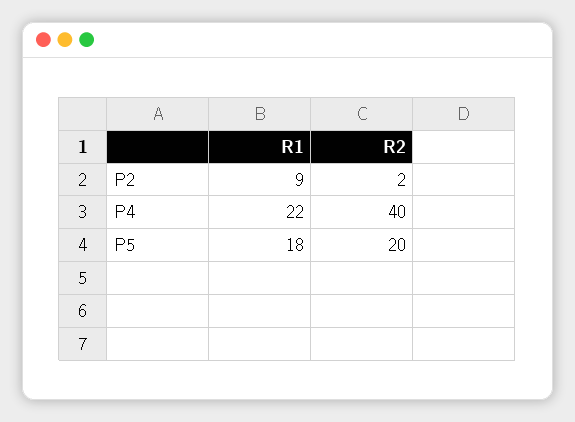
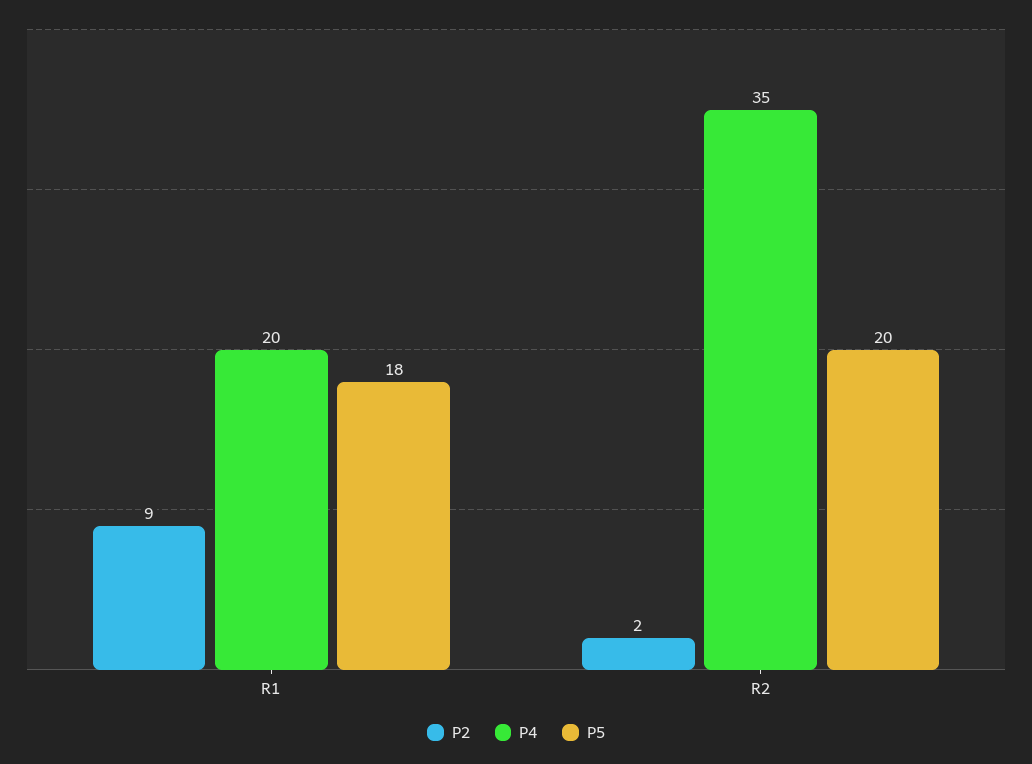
P4, R1: 22 -> 20
P4, R2: 40 -> 35

